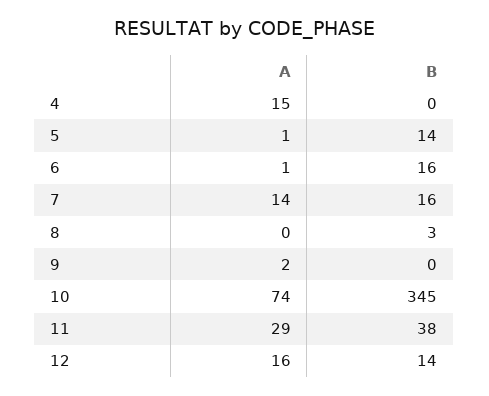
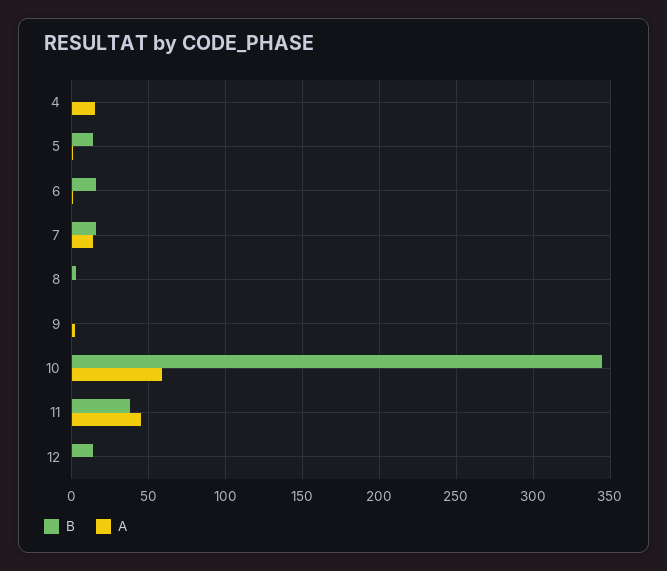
A, 10: 74 -> 60
A, 11: 29 -> 45
A, 12: 16 -> 0

